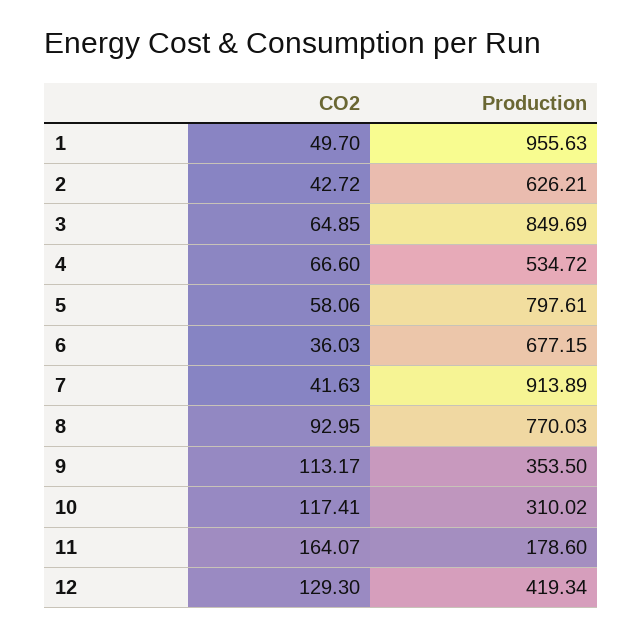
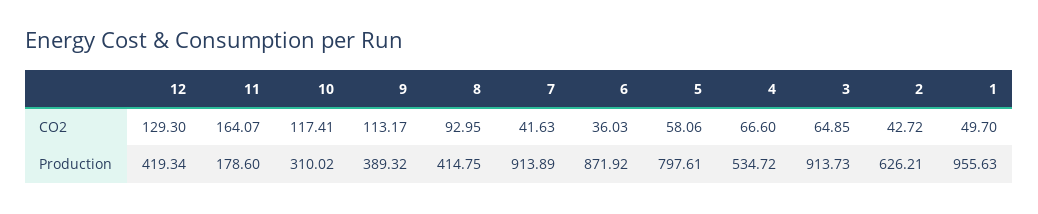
Production, 3: 849.69 -> 913.73
Production, 6: 677.15 -> 871.92
Production, 8: 770.03 -> 414.75
Production, 9: 353.5 -> 389.32

